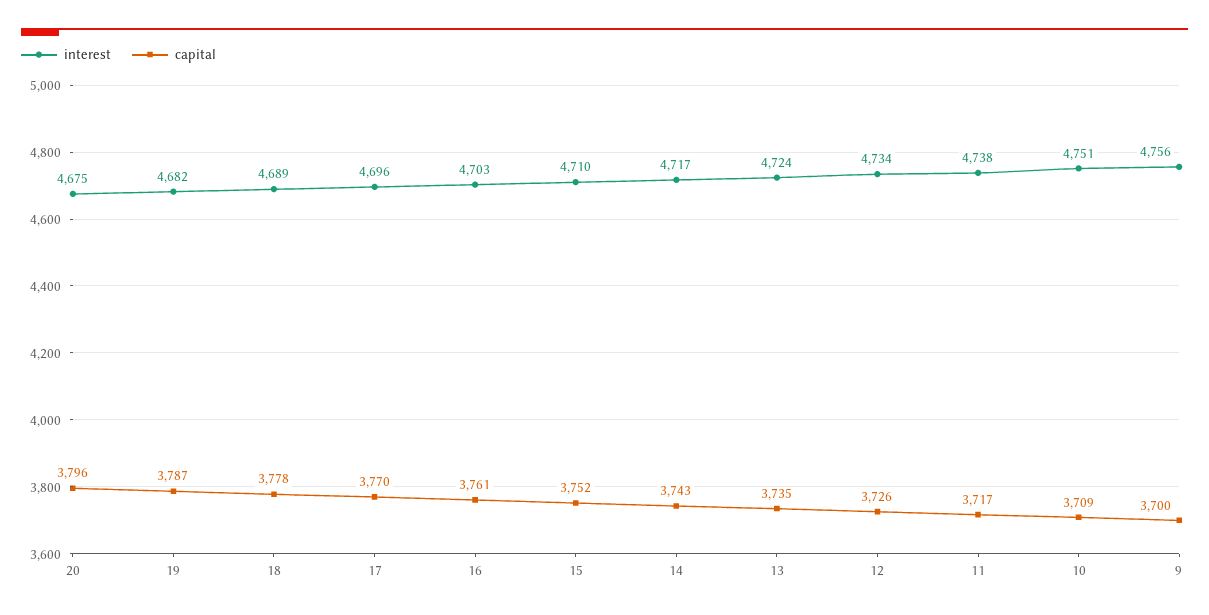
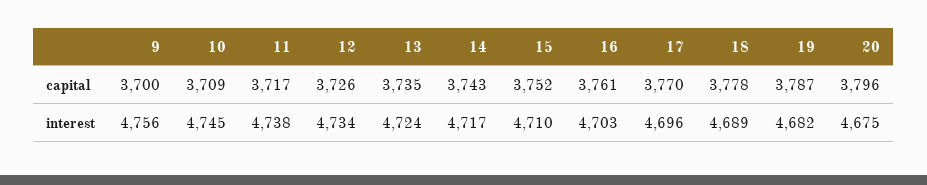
interest, 10: 4751 -> 4745

